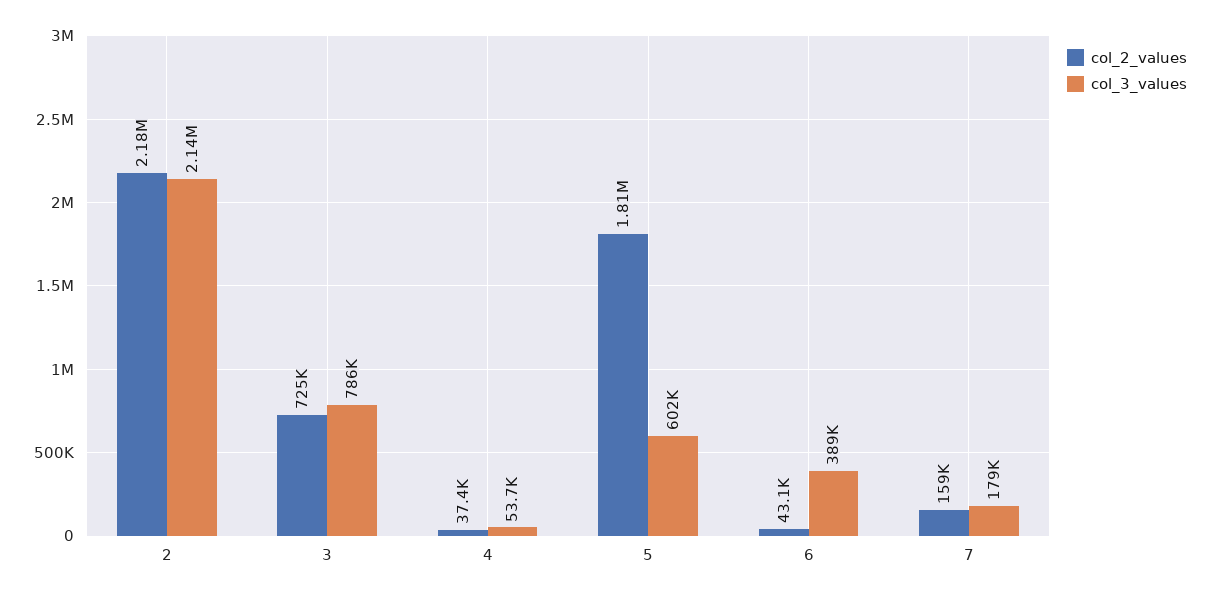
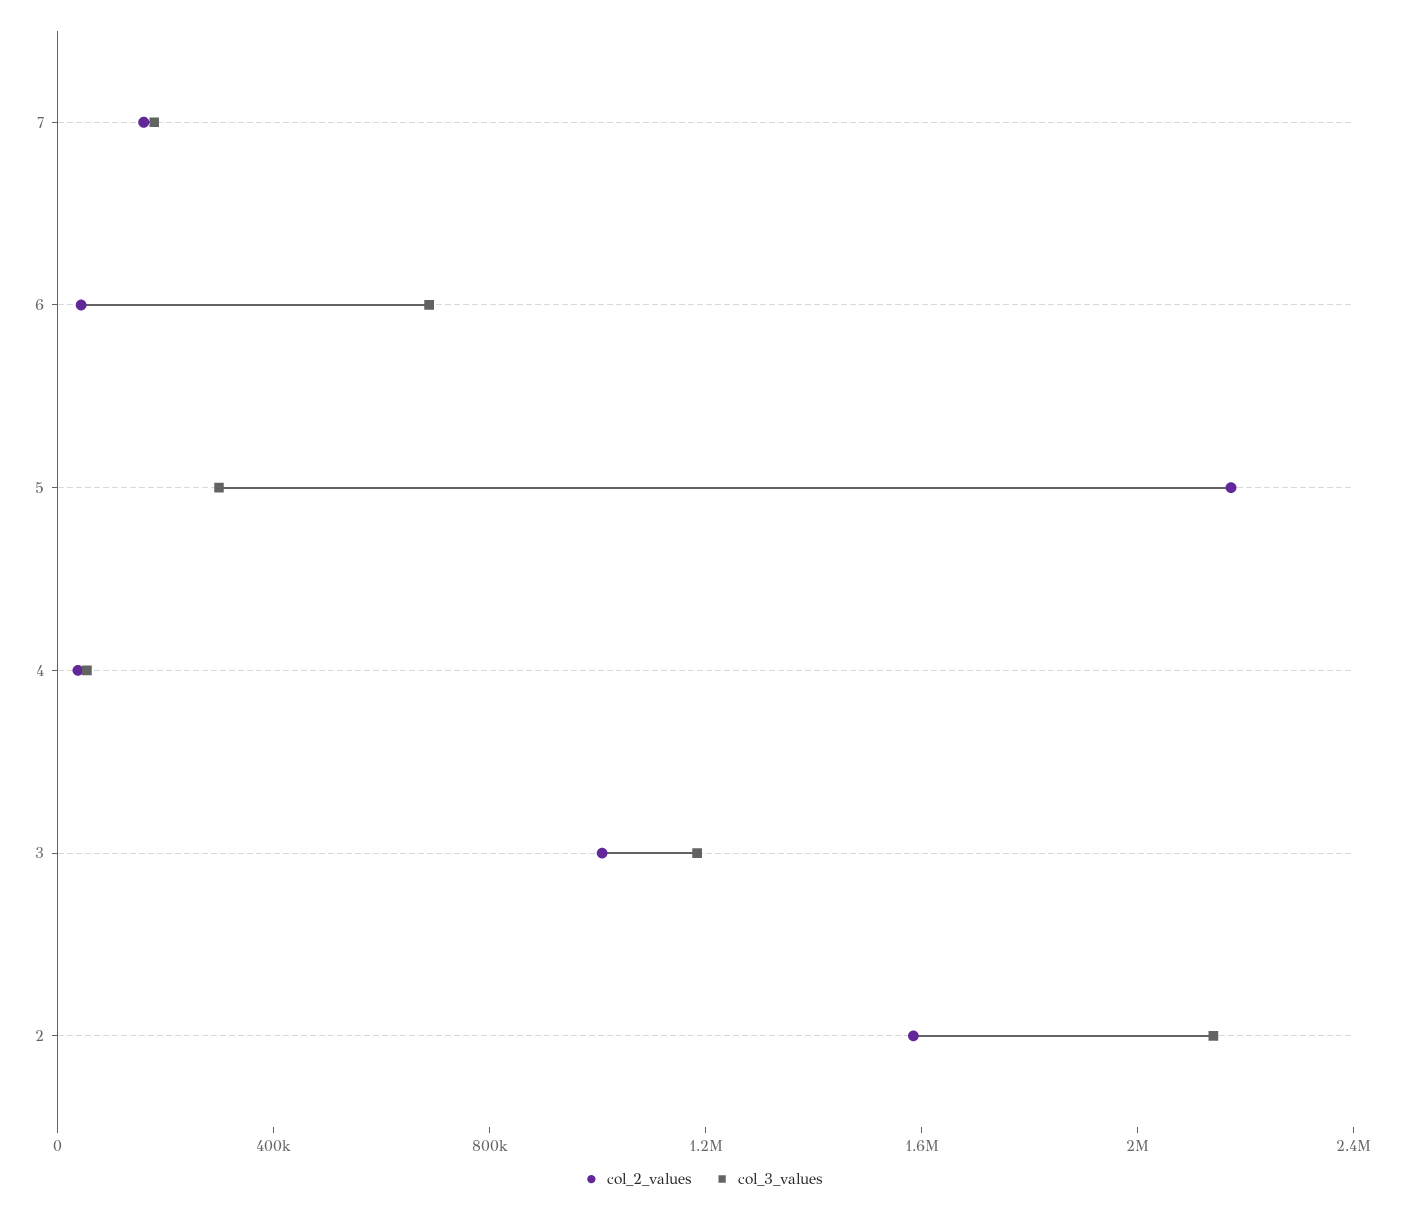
col_2_values, 2: 2180000 -> 1600000
col_2_values, 3: 725000 -> 1000000
col_3_values, 3: 786000 -> 1200000
col_2_values, 5: 1810000 -> 2200000
col_3_values, 5: 602000 -> 300000
col_3_values, 6: 389000 -> 700000

